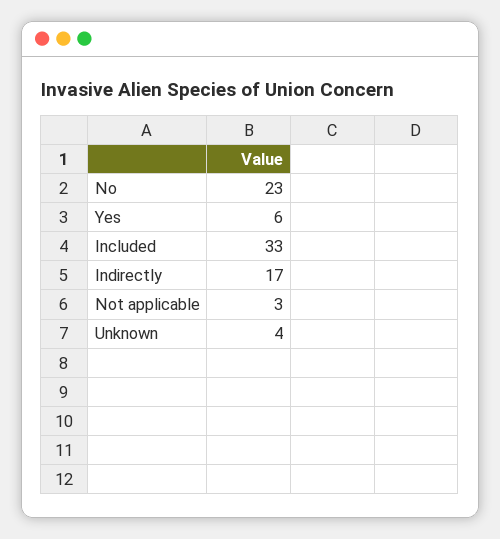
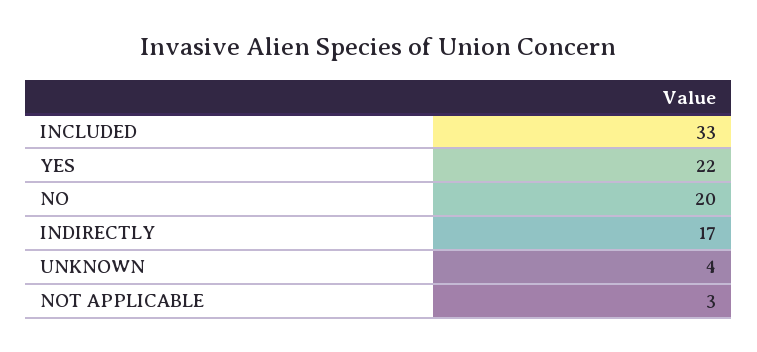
No: 23 -> 20
Yes: 6 -> 22

